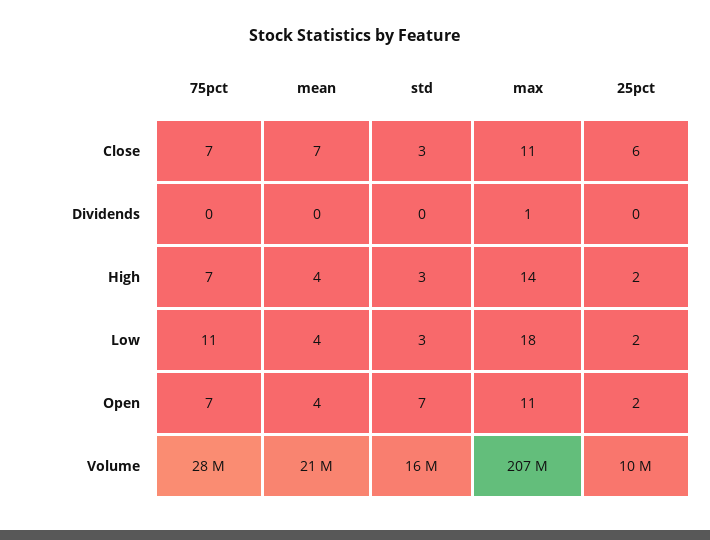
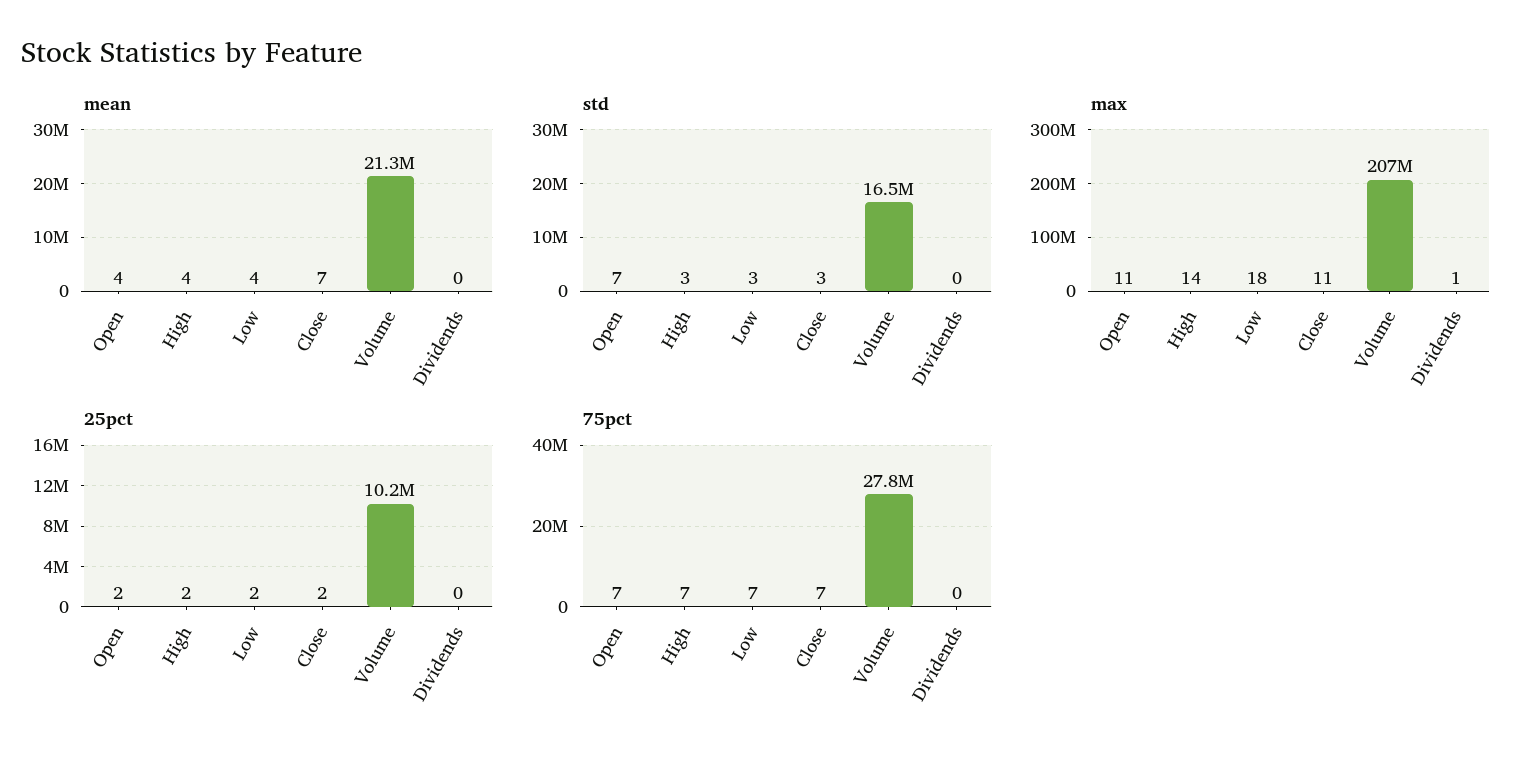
25pct, Close: 6 -> 2
75pct, Low: 11 -> 7

